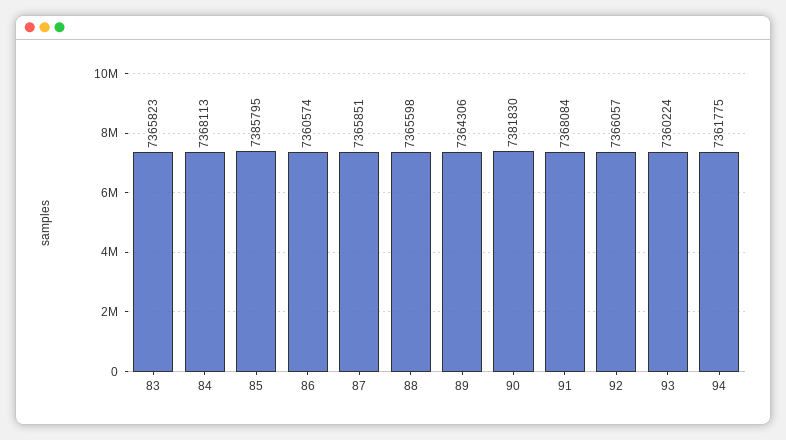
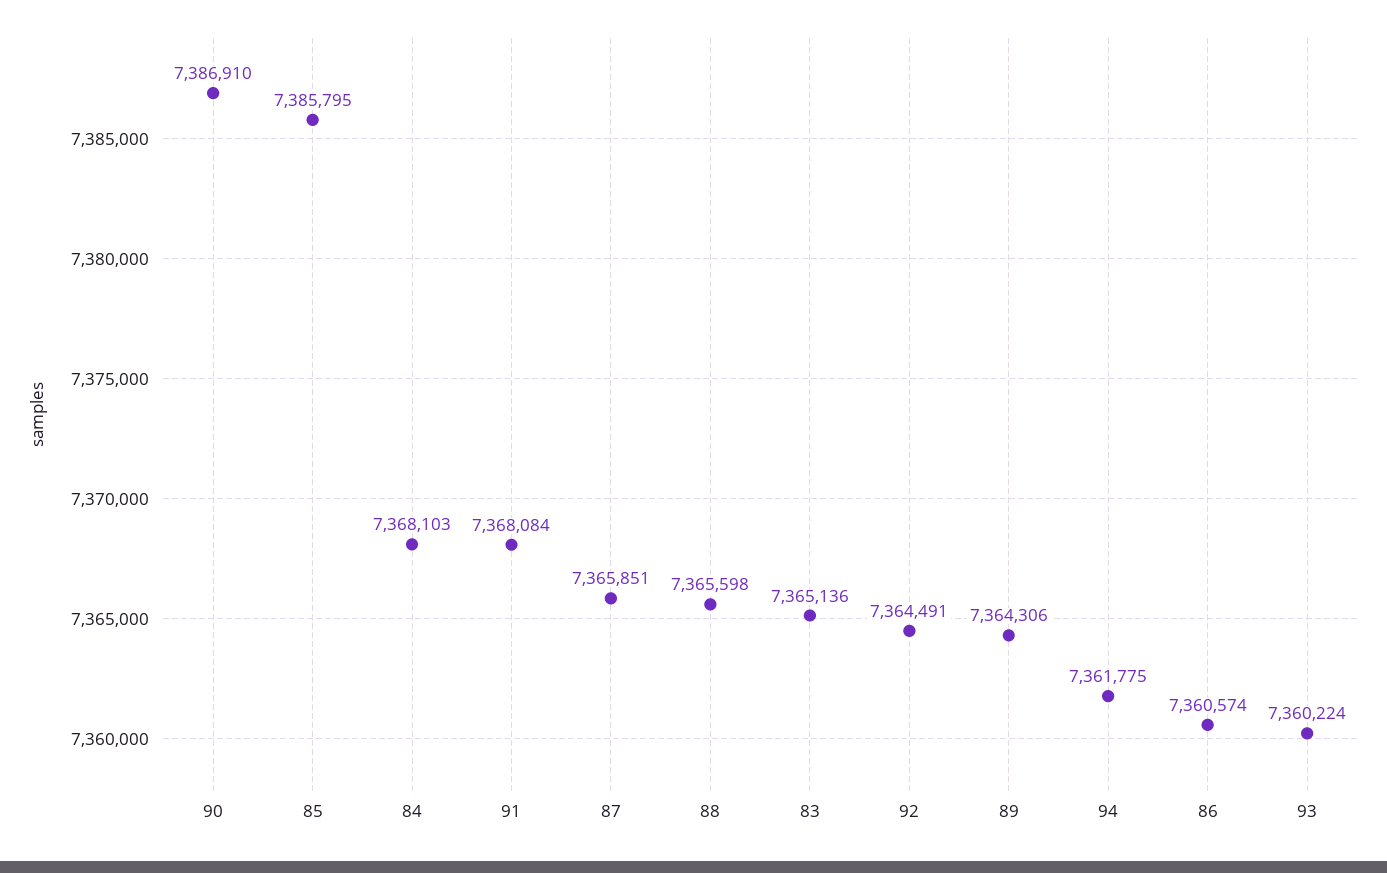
83: 7365823 -> 7365136
84: 7368113 -> 7368103
90: 7381830 -> 7386910
92: 7366057 -> 7364491

